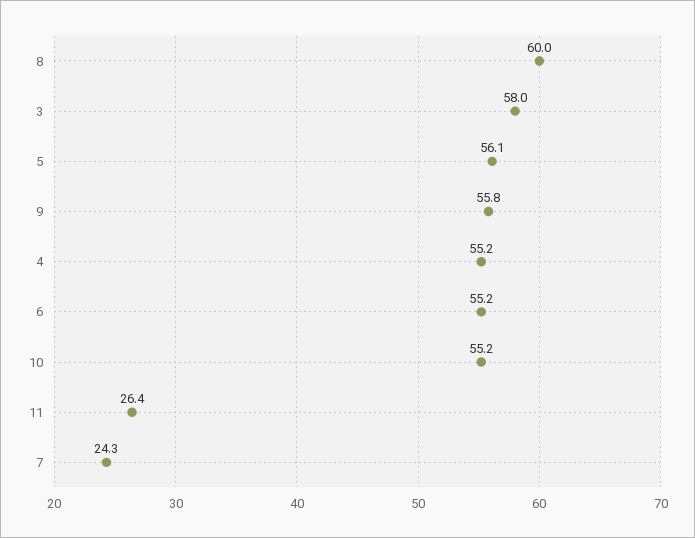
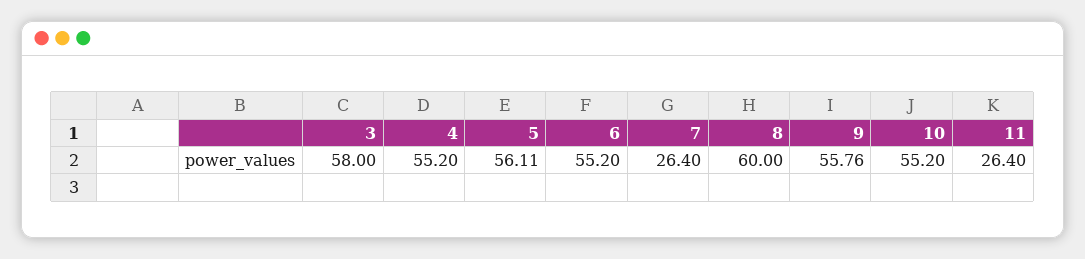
7: 24.3 -> 26.4

